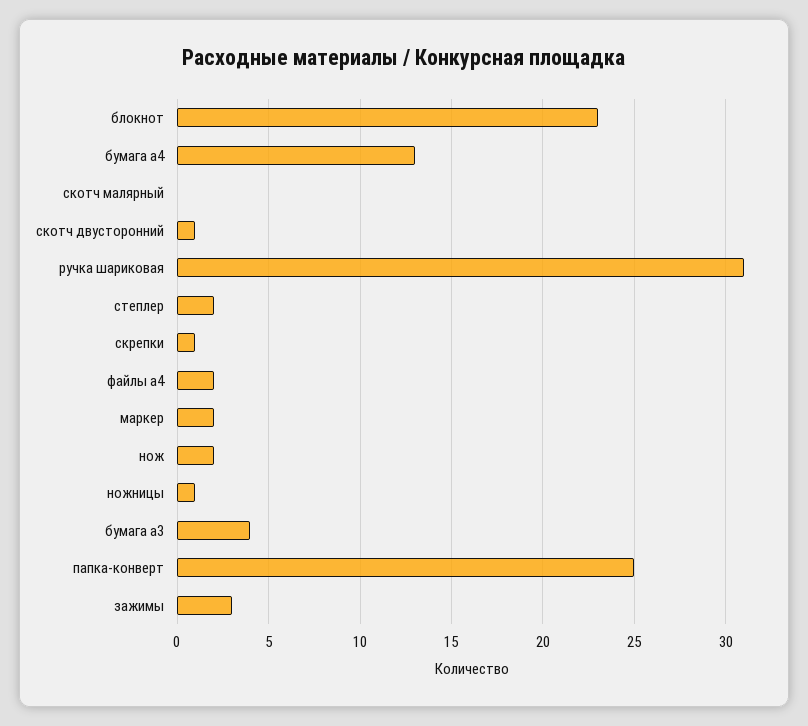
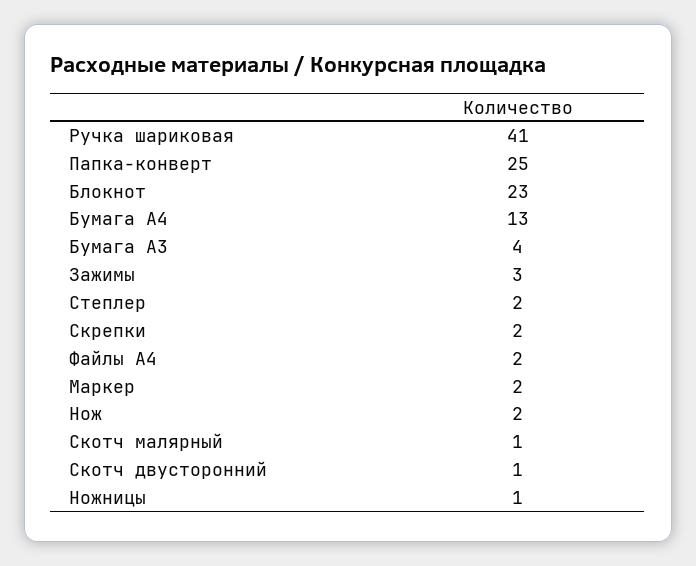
скотч малярный: 0 -> 1
ручка шариковая: 31 -> 41
скрепки: 1 -> 2

